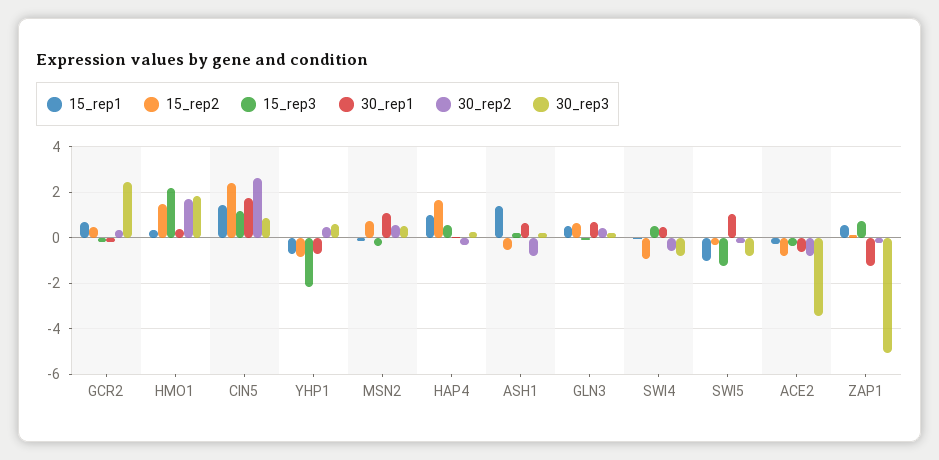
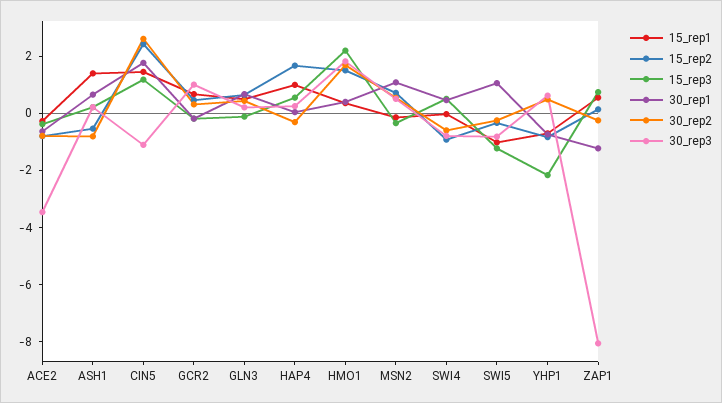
30_rep3, GCR2: 2.5 -> 1
30_rep3, CIN5: 1 -> -1
30_rep3, ZAP1: -5 -> -8

